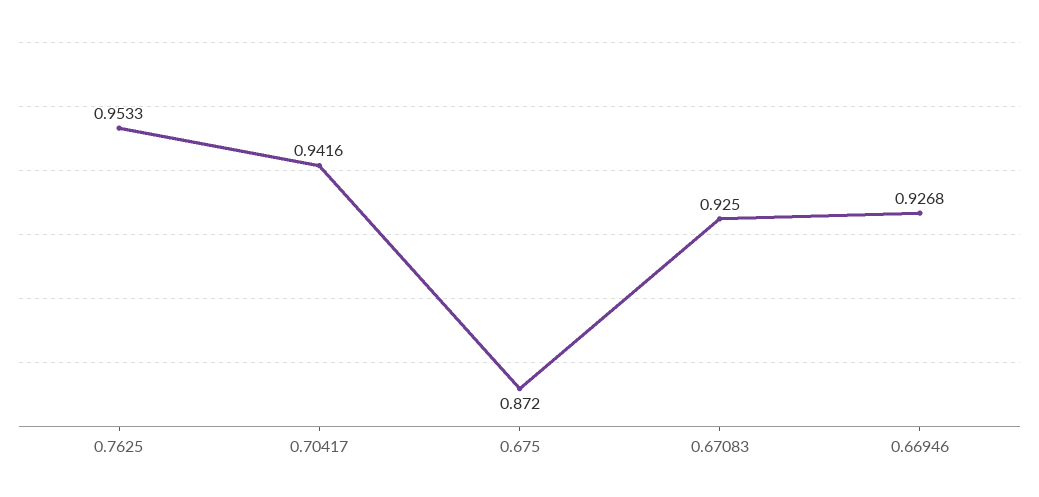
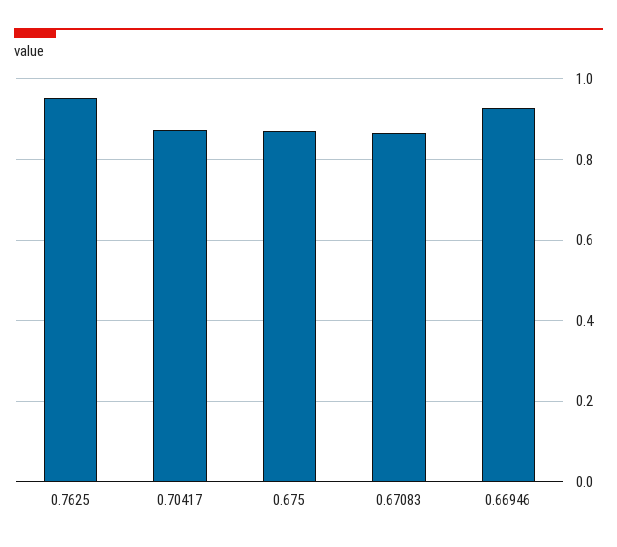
0.70417: 0.9416 -> 0.88
0.67083: 0.925 -> 0.86

